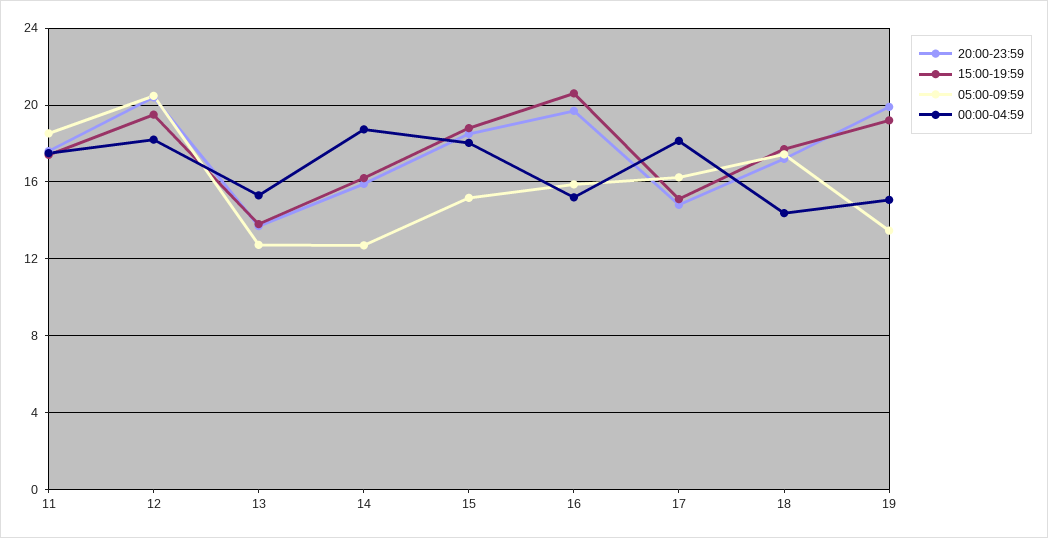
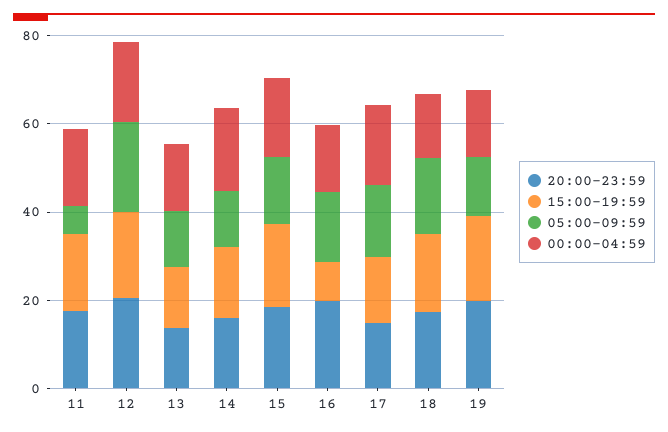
05:00-09:59, 11: 18.5 -> 5
15:00-19:59, 16: 20.5 -> 10

